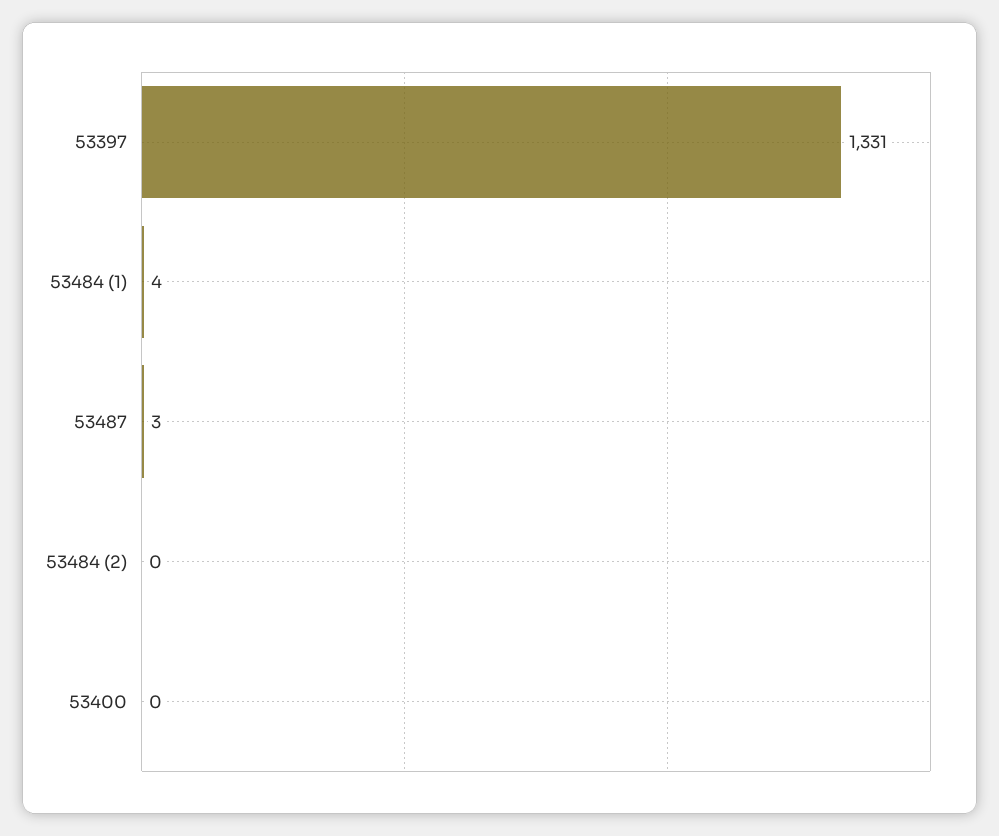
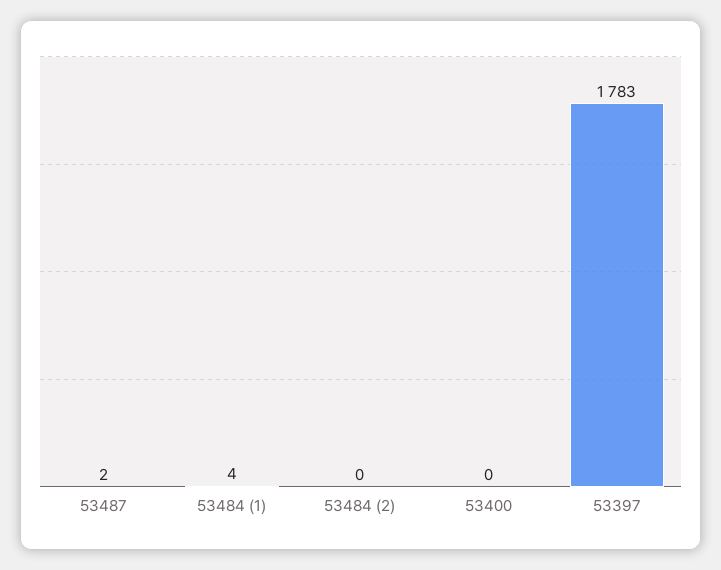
53397: 1331 -> 1783
53487: 3 -> 2

